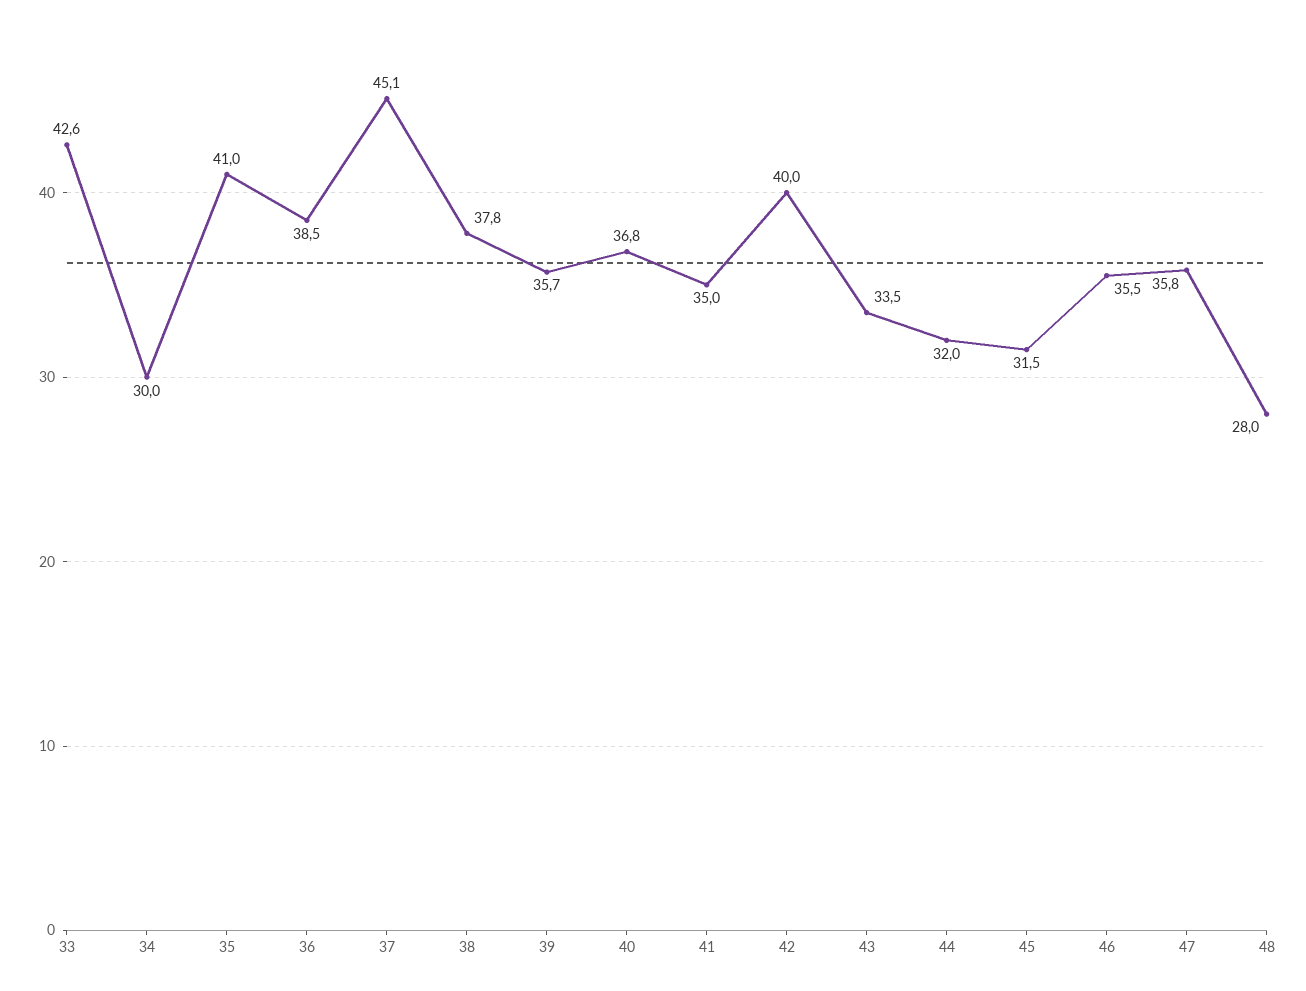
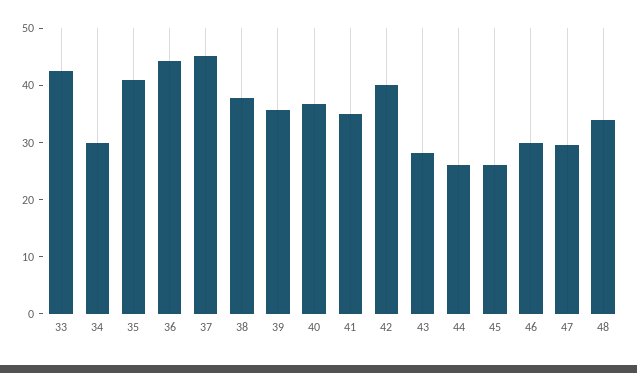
36: 38.5 -> 44
43: 33.5 -> 28
44: 32 -> 26
45: 31.5 -> 26
46: 35.5 -> 30
47: 35.8 -> 30
48: 28 -> 34

